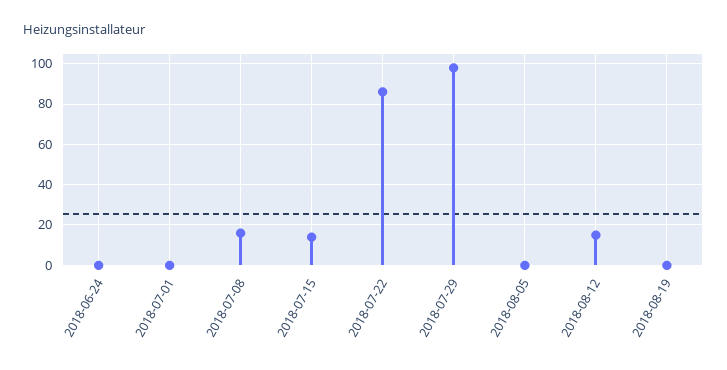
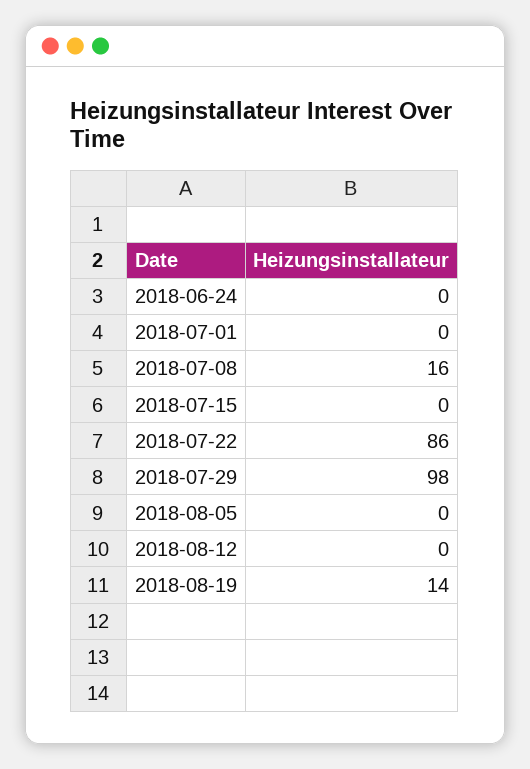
2018-07-15: 15 -> 0
2018-08-12: 15 -> 0
2018-08-19: 0 -> 14

